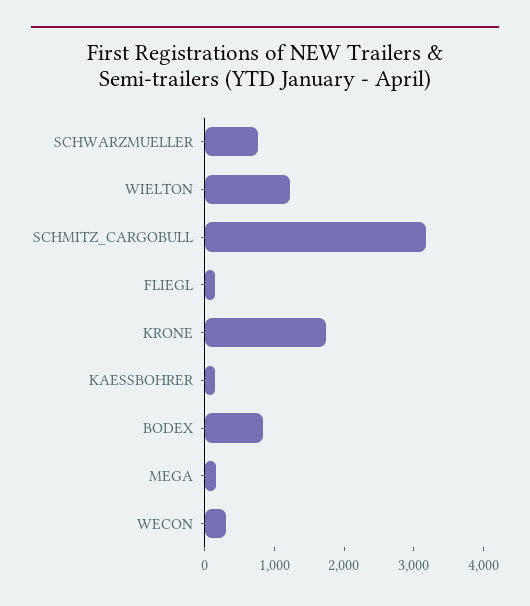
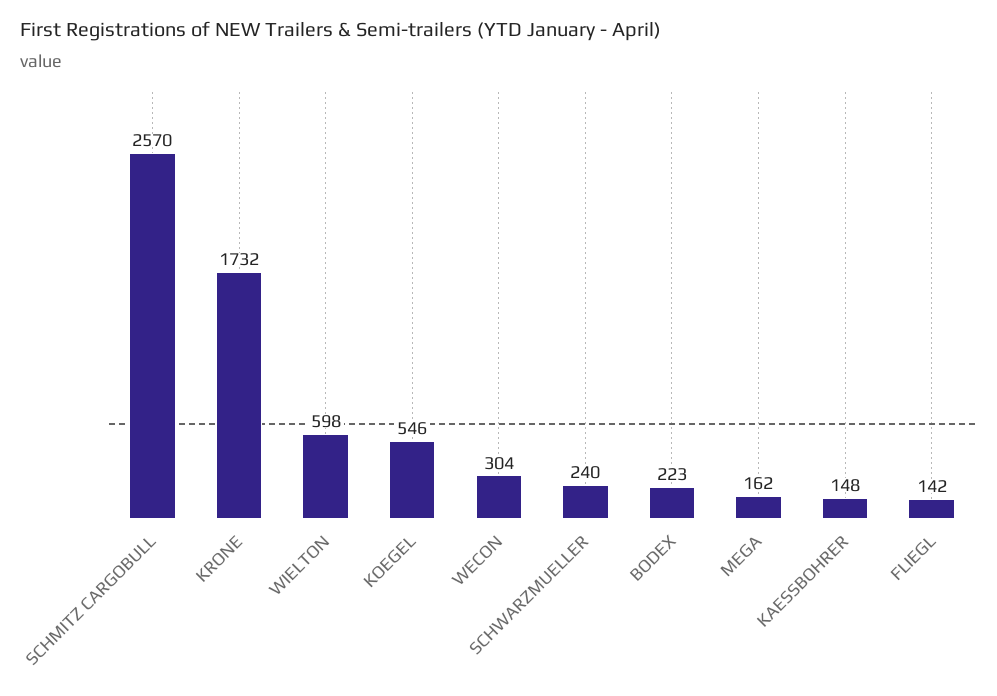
SCHWARZMUELLER: 800 -> 240
WIELTON: 1200 -> 598
SCHMITZ_CARGOBULL: 3200 -> 2570
BODEX: 800 -> 223
KOEGEL: none -> 546

